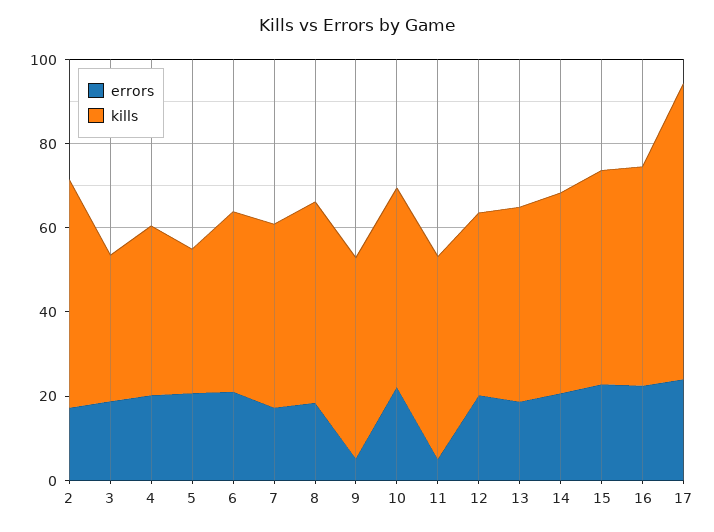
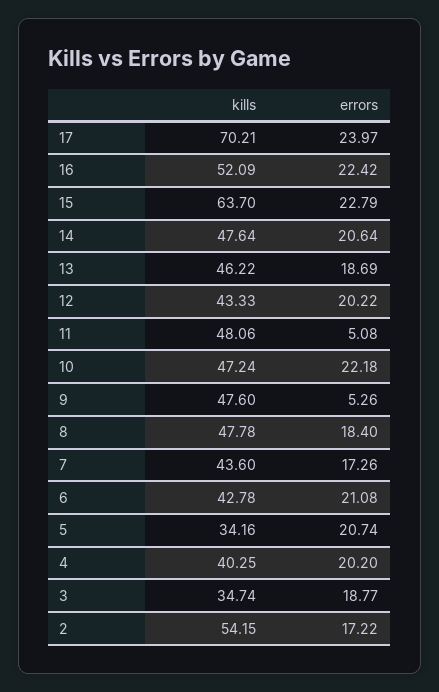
kills, 15: 50 -> 63.7

